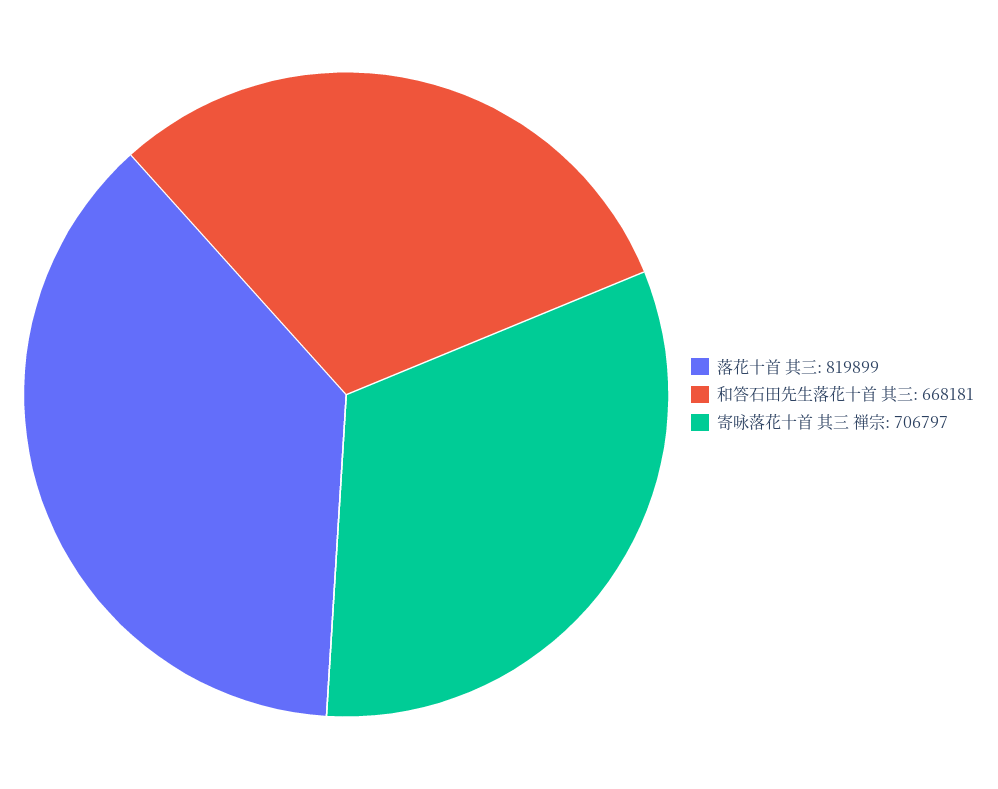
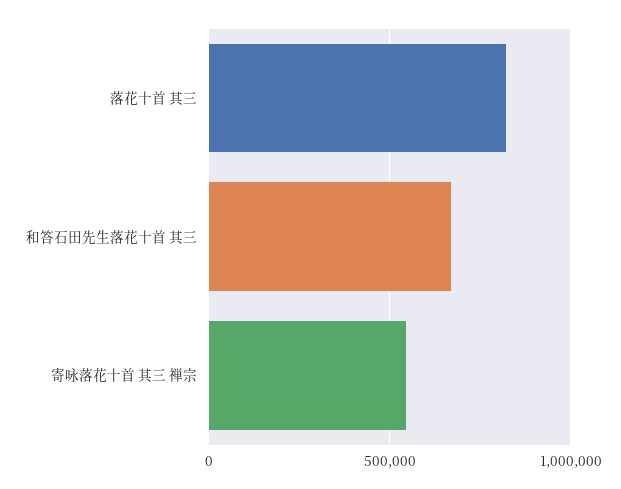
寄咏落花十首 其三 禅宗: 706797 -> 550000

